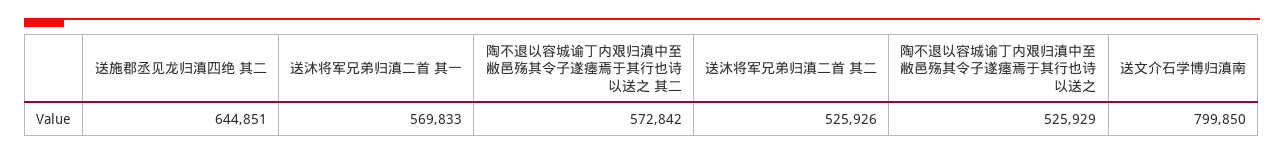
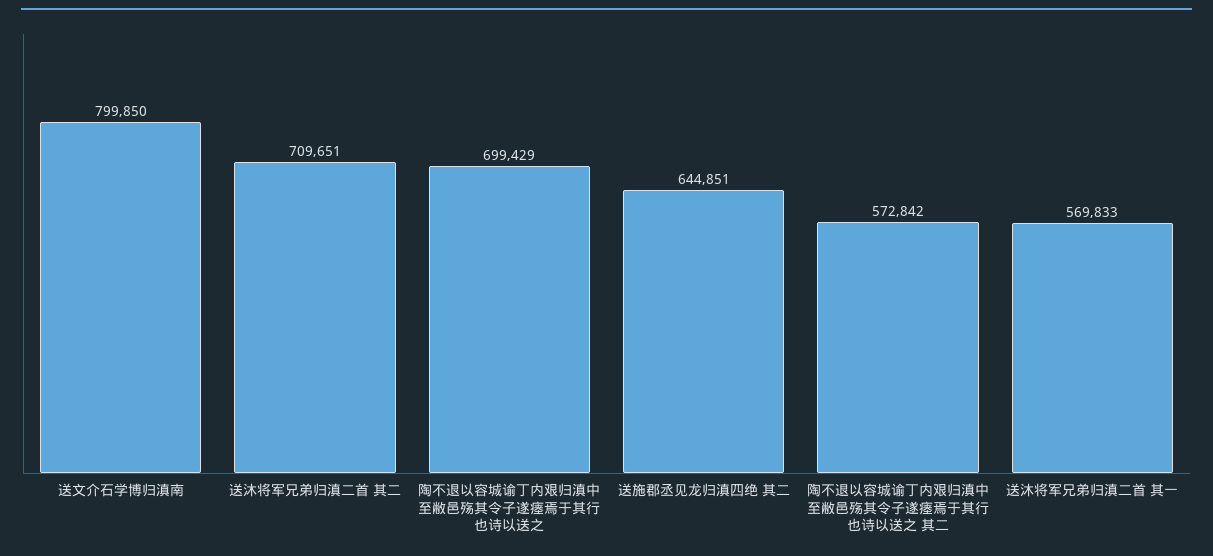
送沐将军兄弟归滇二首 其二: 525926 -> 709651
陶不退以容城谕丁内艰归滇中至敝邑殇其令子遂瘗焉于其行也诗以送之: 525929 -> 699429

